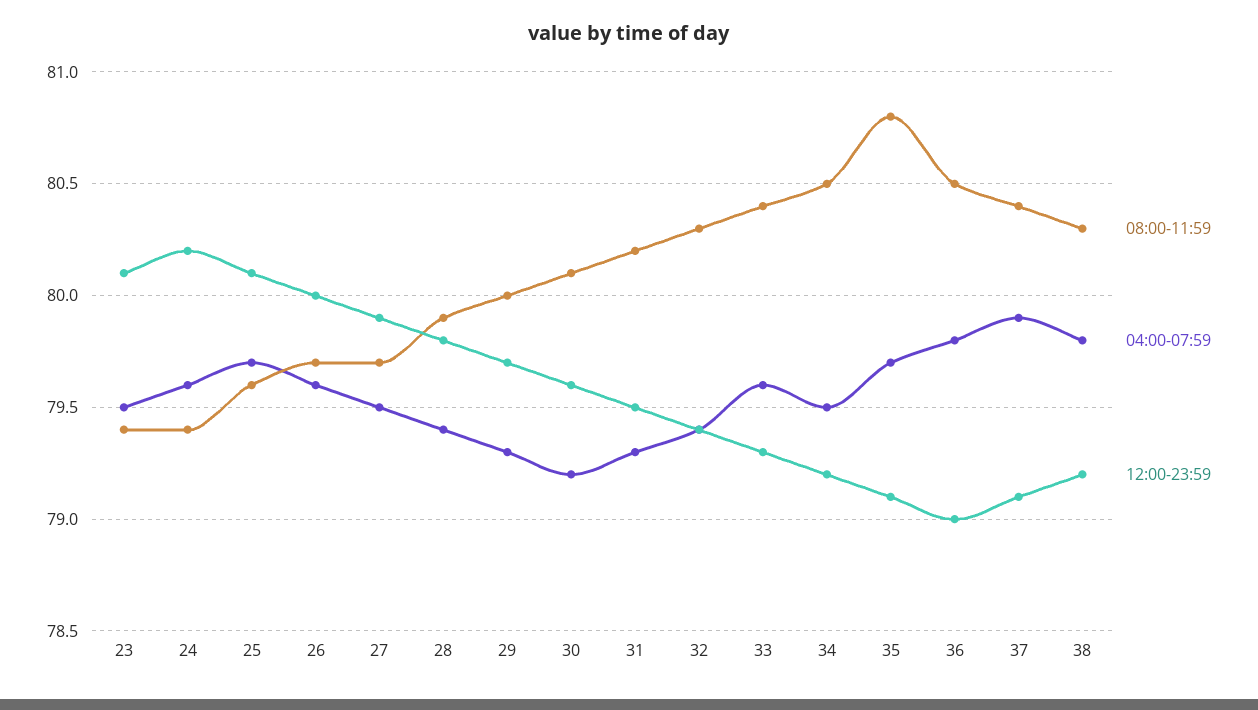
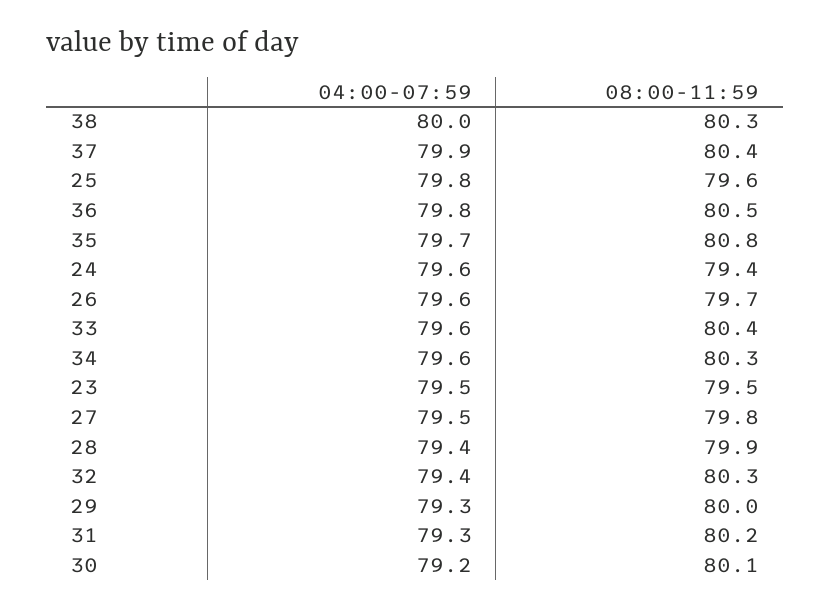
08:00-11:59, 23: 79.4 -> 79.5
12:00-23:59, 23: 80.1 -> none
12:00-23:59, 24: 80.2 -> none
04:00-07:59, 25: 79.7 -> 79.8
12:00-23:59, 25: 80.1 -> none
12:00-23:59, 26: 80 -> none
08:00-11:59, 27: 79.7 -> 79.8
12:00-23:59, 27: 79.9 -> none
12:00-23:59, 28: 79.8 -> none
12:00-23:59, 29: 79.7 -> none
12:00-23:59, 30: 79.6 -> none
12:00-23:59, 31: 79.5 -> none
12:00-23:59, 32: 79.4 -> none
12:00-23:59, 33: 79.3 -> none
08:00-11:59, 34: 80.5 -> 80.3
04:00-07:59, 34: 79.5 -> 79.6
12:00-23:59, 34: 79.2 -> none
12:00-23:59, 35: 79.1 -> none
12:00-23:59, 36: 79 -> none
12:00-23:59, 37: 79.1 -> none
04:00-07:59, 38: 79.8 -> 80
12:00-23:59, 38: 79.2 -> none

